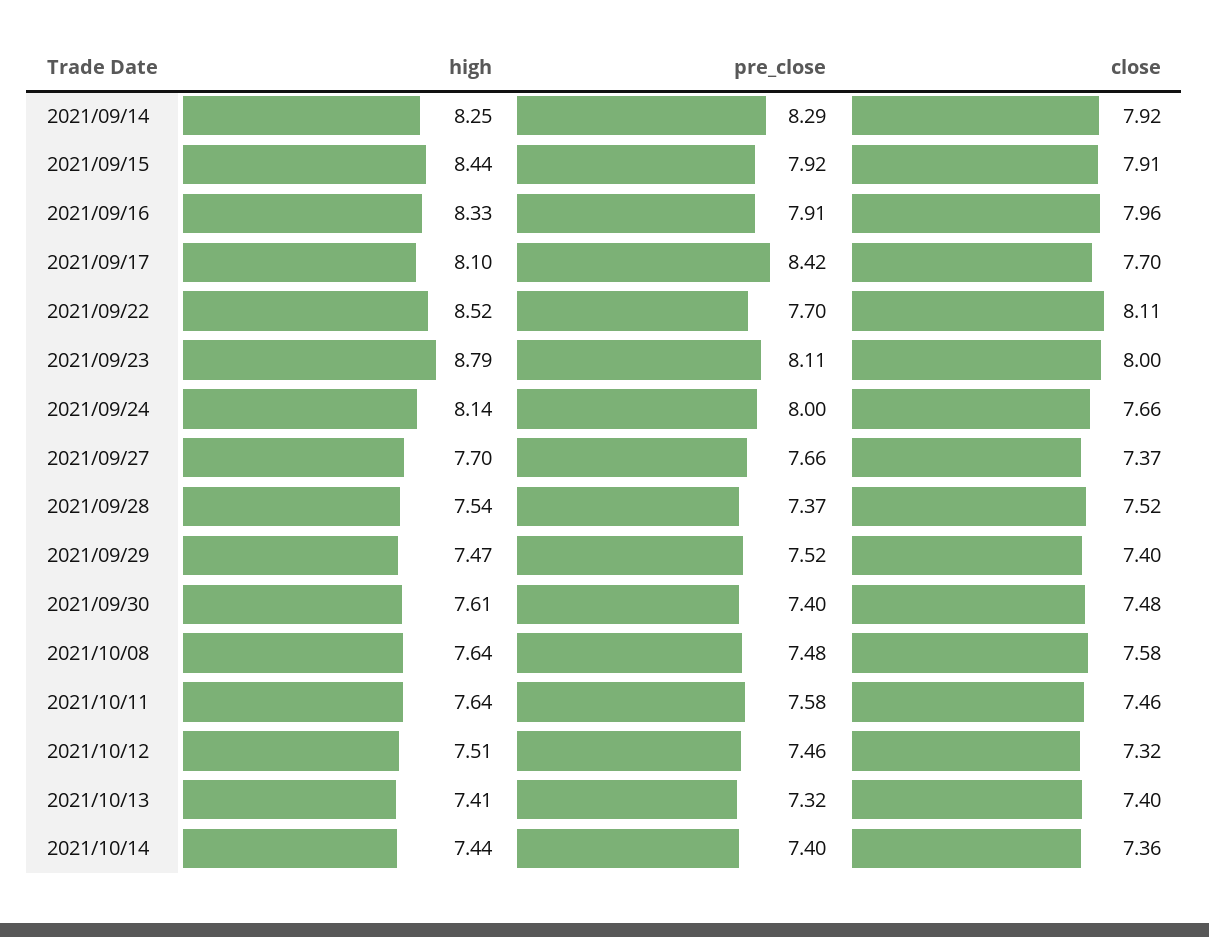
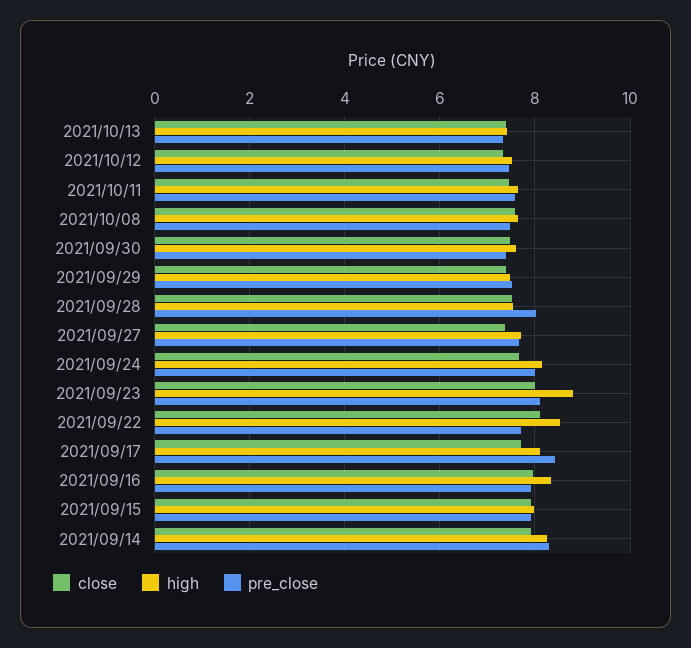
high, 2021/09/15: 8.44 -> 8
pre_close, 2021/09/28: 7.37 -> 8
high, 2021/10/14: 7.44 -> none
pre_close, 2021/10/14: 7.4 -> none
close, 2021/10/14: 7.36 -> none

